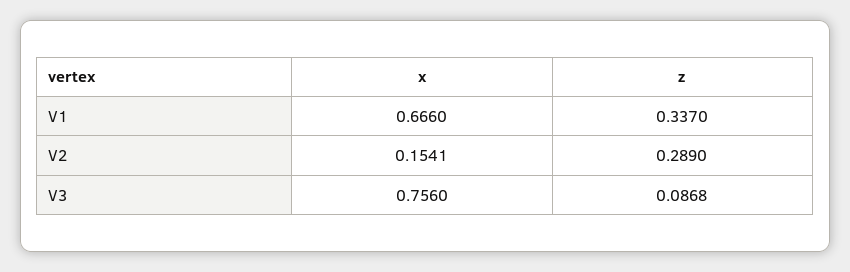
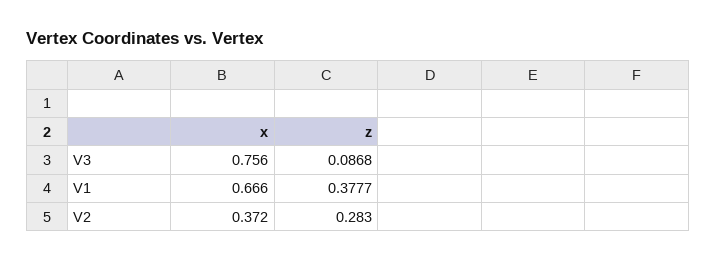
z, V1: 0.337 -> 0.3777
x, V2: 0.1541 -> 0.372
z, V2: 0.289 -> 0.283

